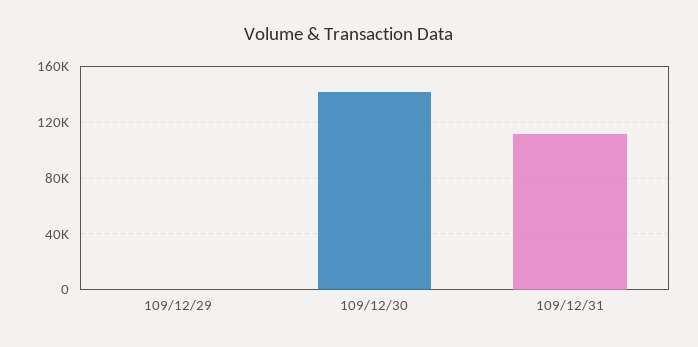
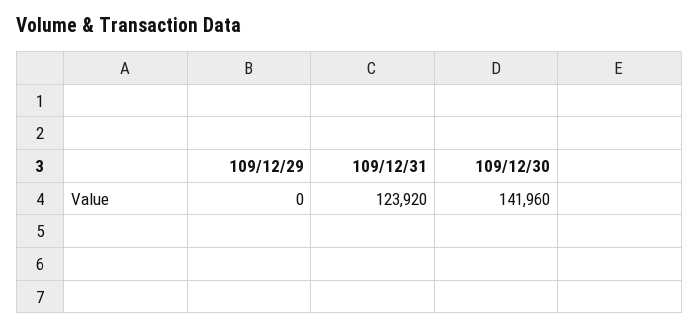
109/12/31: 110000 -> 123920

